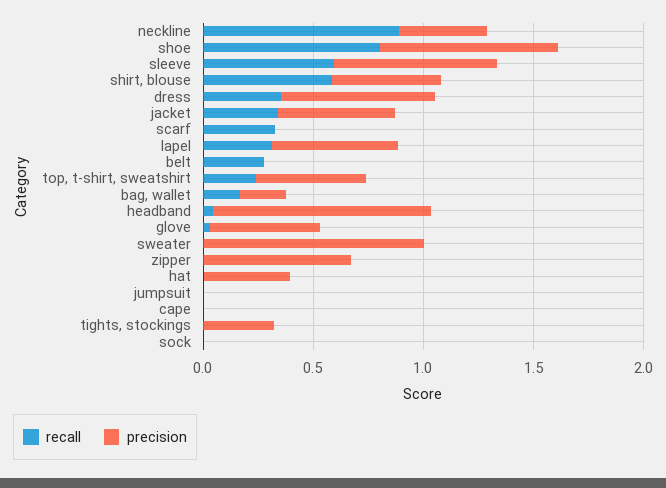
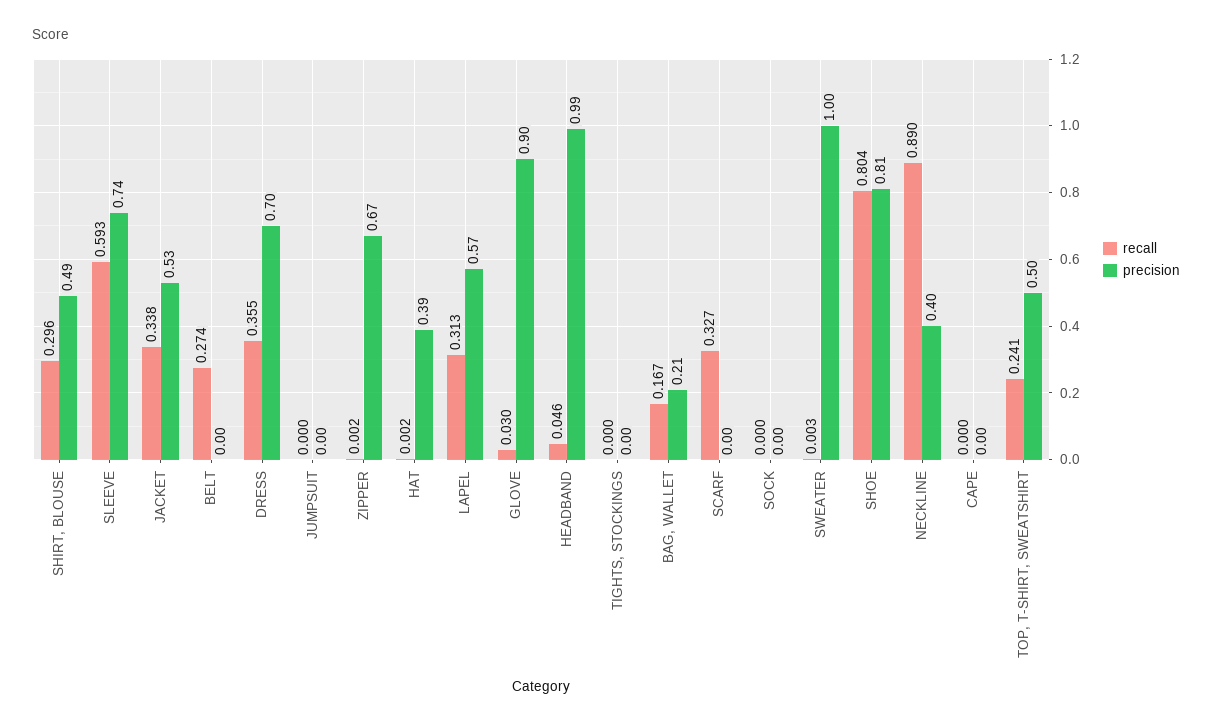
recall, shirt, blouse: 0.6 -> 0.296
precision, glove: 0.5 -> 0.9
precision, tights, stockings: 0.3 -> 0

